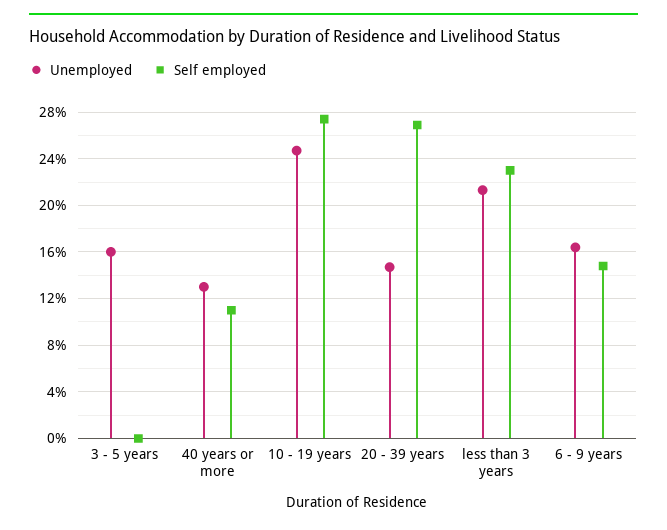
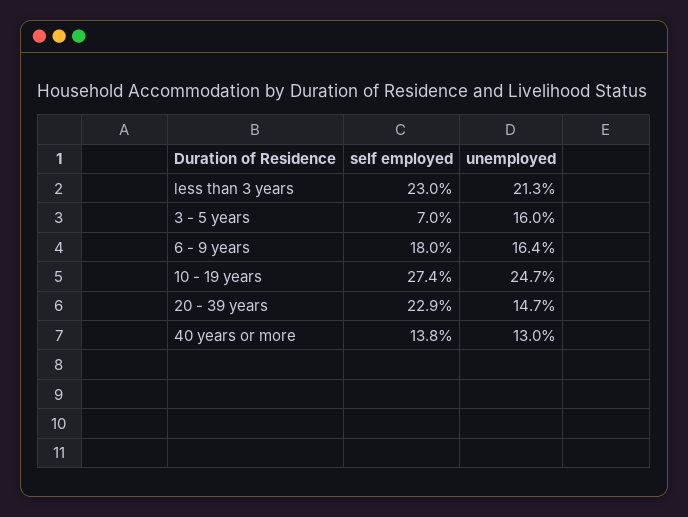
Self employed, 3 - 5 years: 0 -> 7
Self employed, 40 years or more: 11 -> 13.8
Self employed, 20 - 39 years: 27 -> 22.9
Self employed, 6 - 9 years: 15 -> 18

